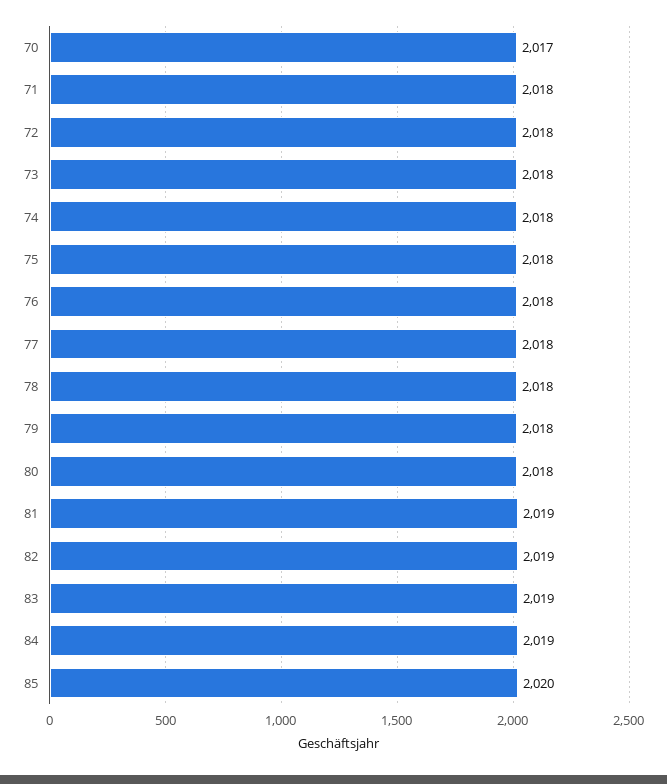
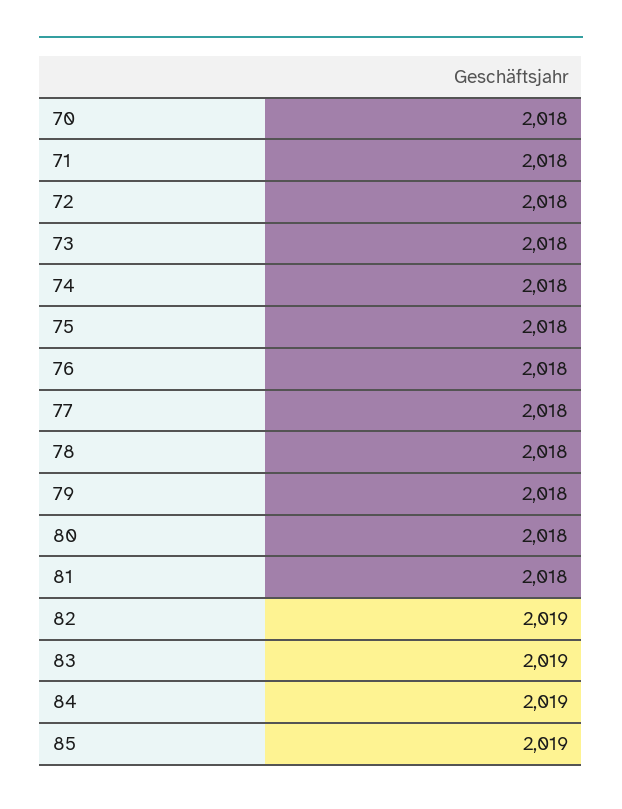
70: 2017 -> 2018
81: 2019 -> 2018
85: 2020 -> 2019

